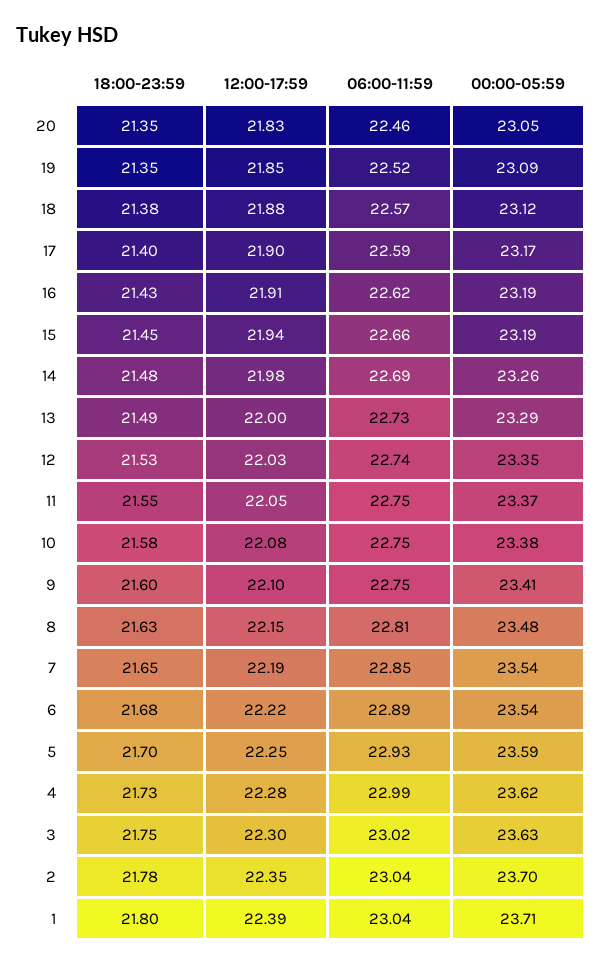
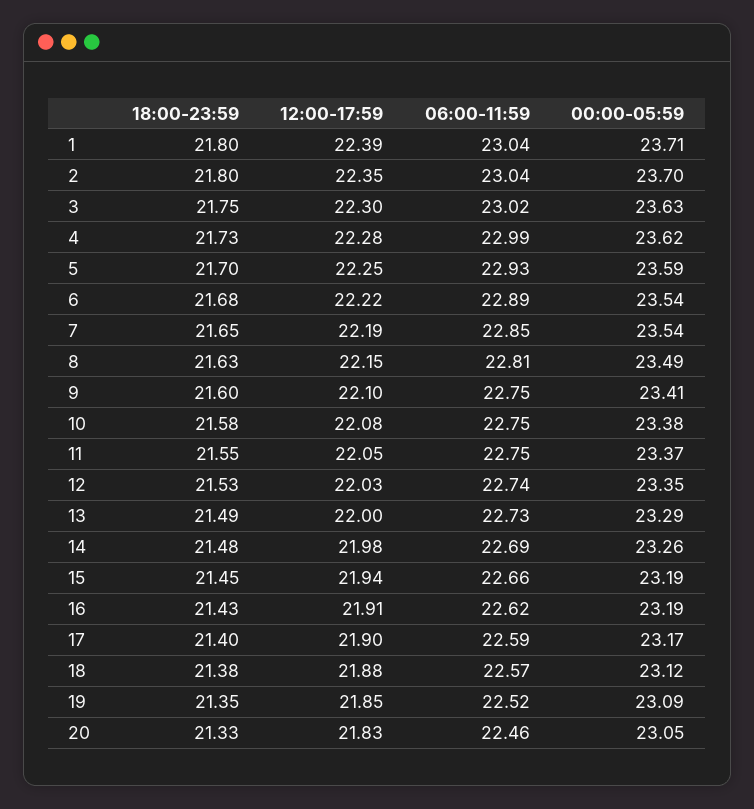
18:00-23:59, 20: 21.35 -> 21.33
00:00-05:59, 8: 23.48 -> 23.49
18:00-23:59, 2: 21.78 -> 21.8

